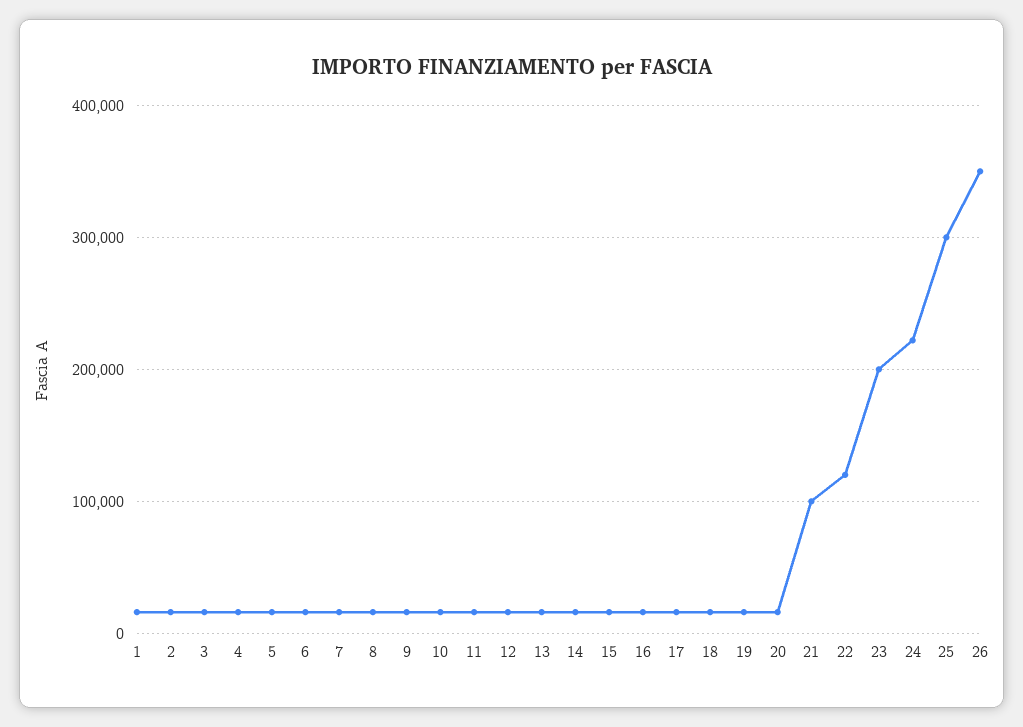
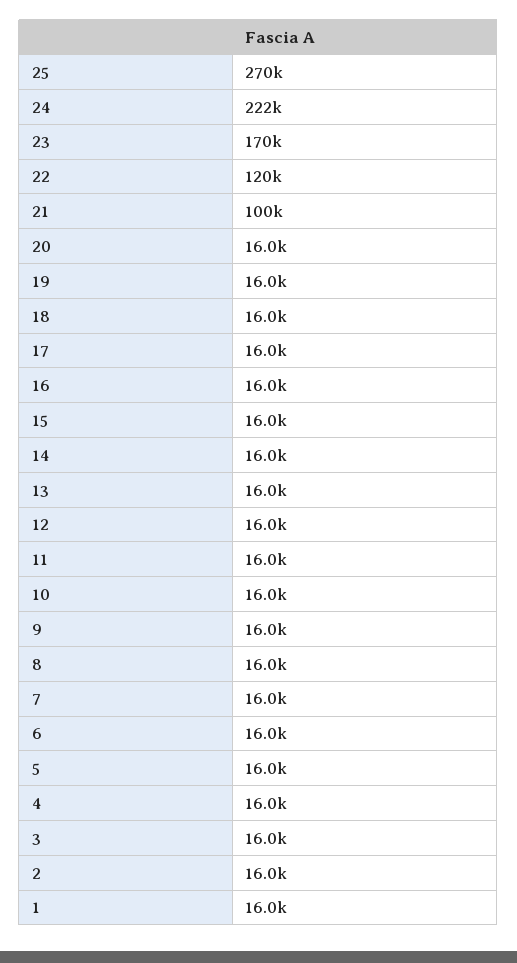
23: 200000 -> 170000
25: 300000 -> 270000
26: 350000 -> none

